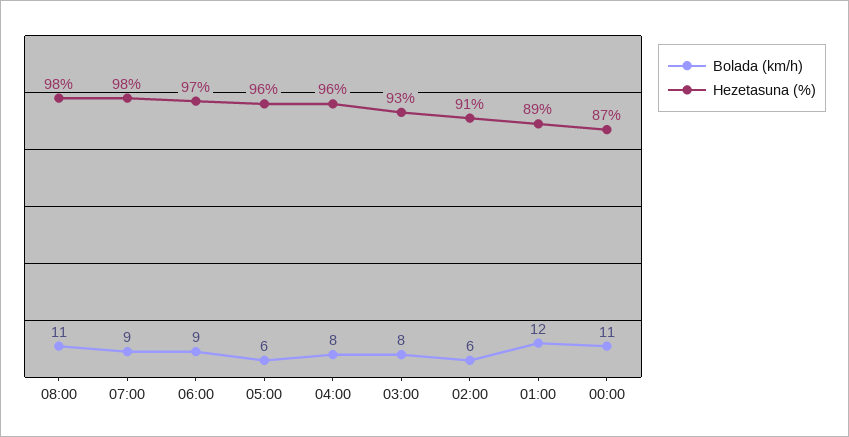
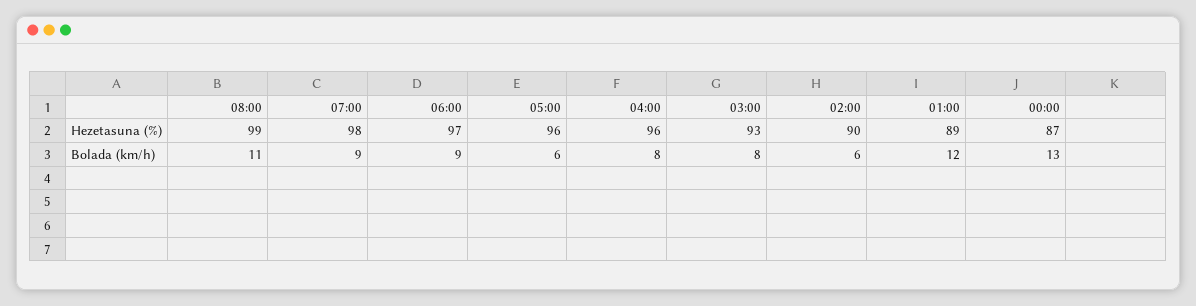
Hezetasuna (%), 08:00: 98 -> 99
Hezetasuna (%), 02:00: 91 -> 90
Bolada (km/h), 00:00: 11 -> 13

